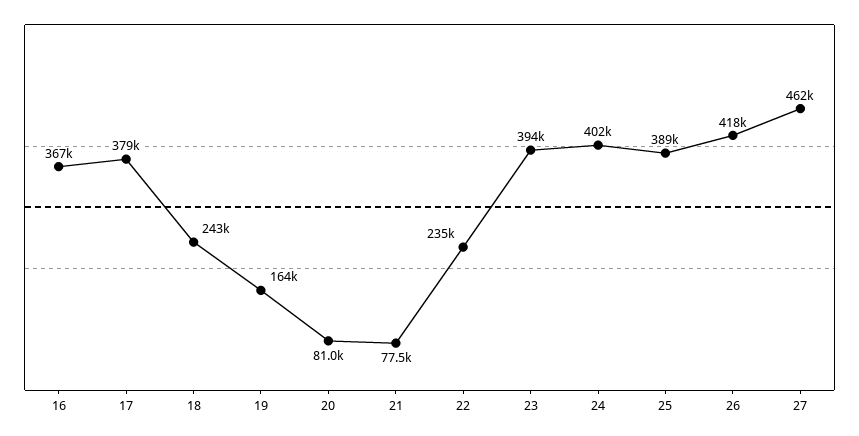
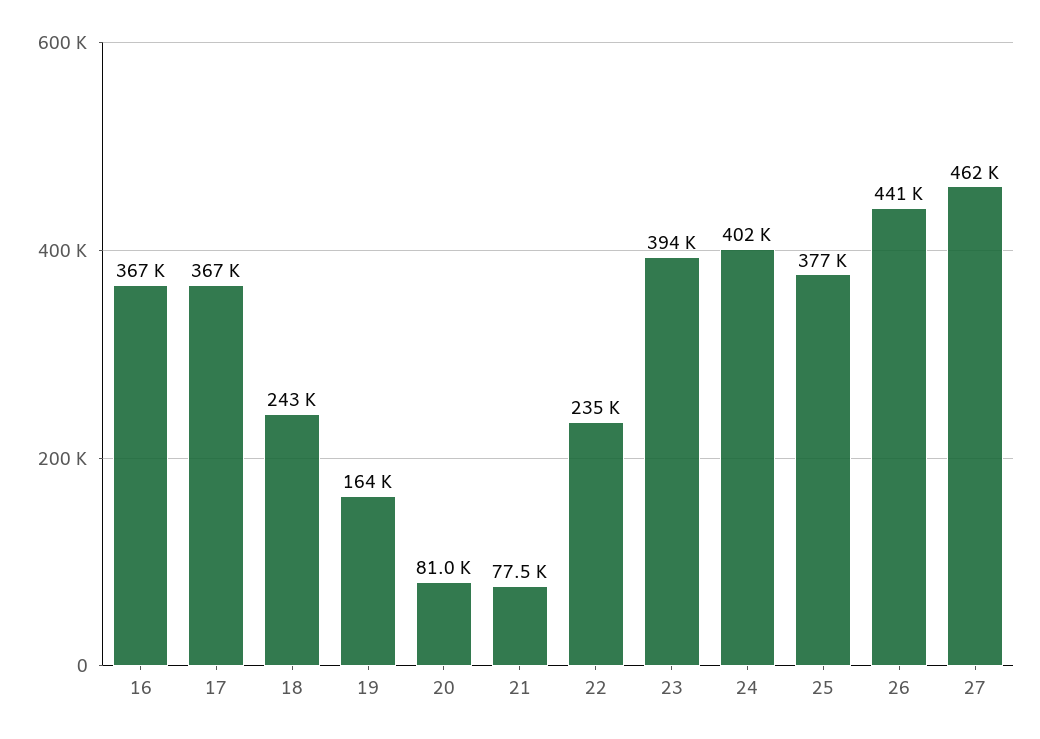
17: 379000 -> 367000
25: 389000 -> 377000
26: 418000 -> 441000

